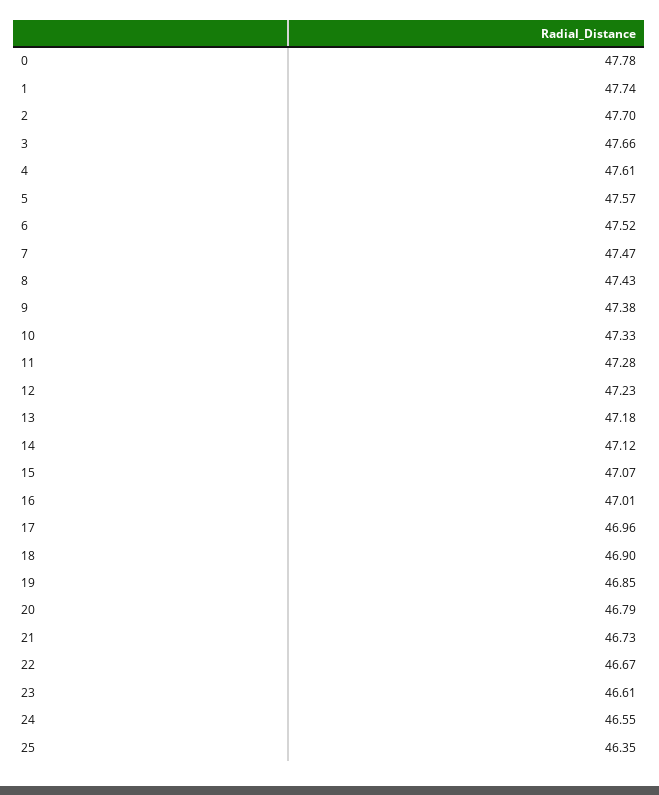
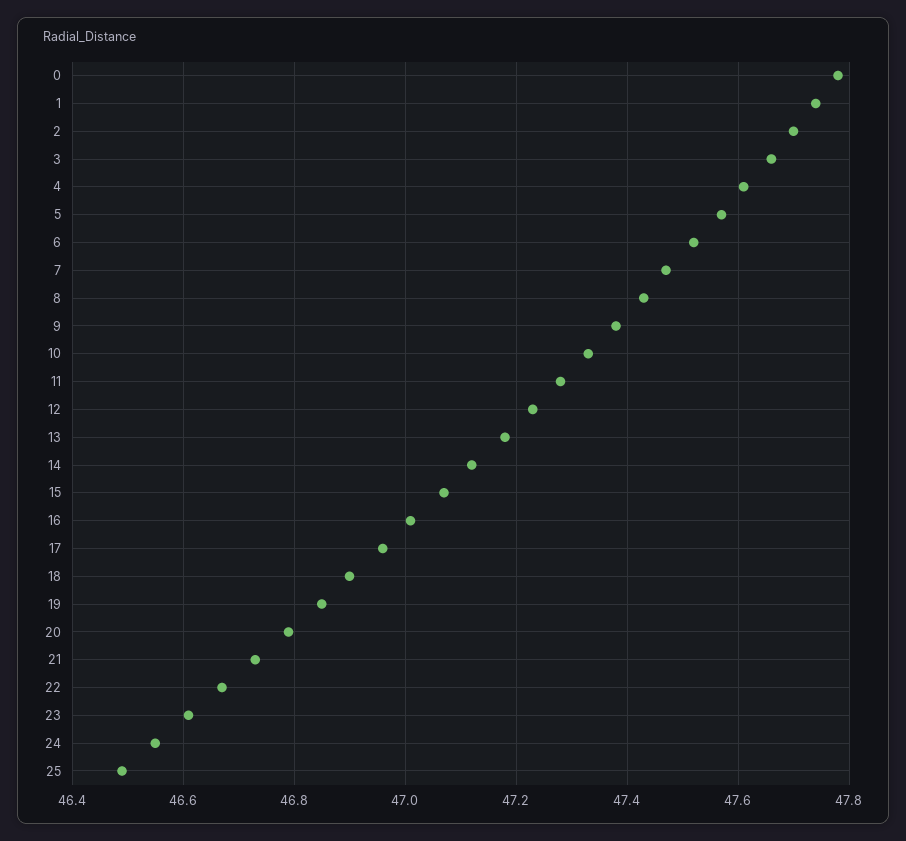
25: 46.35 -> 46.5

